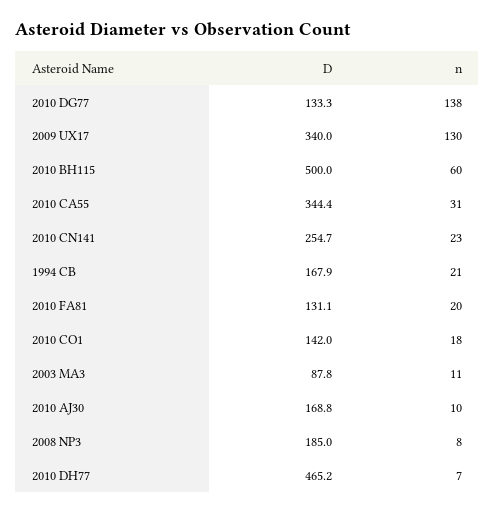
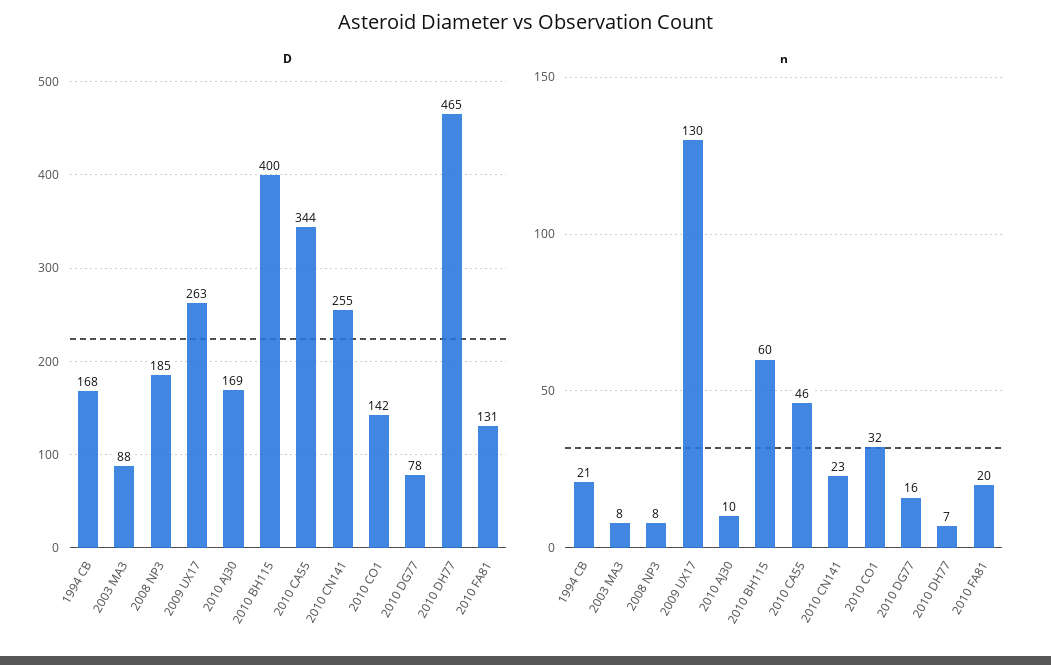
D, 2010 DG77: 133.3 -> 78
n, 2010 DG77: 138 -> 16
D, 2009 UX17: 340 -> 263
D, 2010 BH115: 500 -> 400
n, 2010 CA55: 31 -> 46
n, 2010 CO1: 18 -> 32
n, 2003 MA3: 11 -> 8

